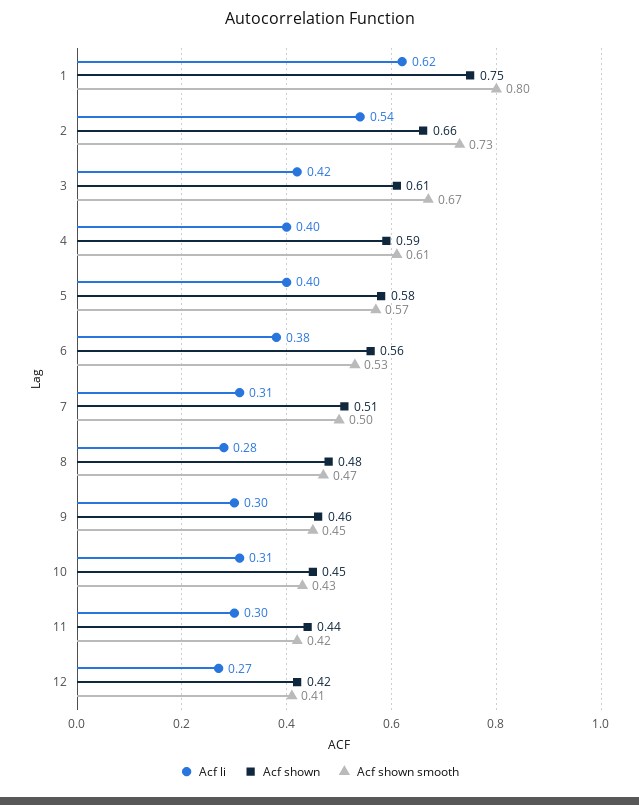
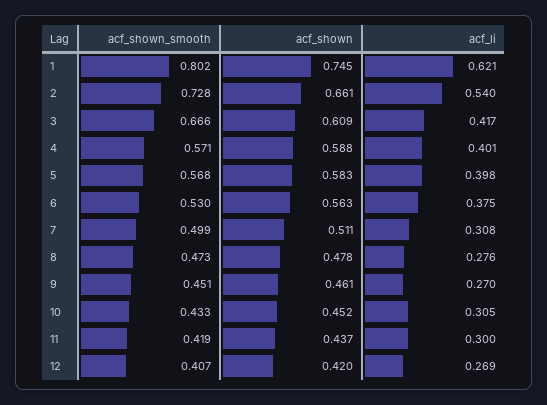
Acf shown smooth, 4: 0.61 -> 0.571
Acf li, 9: 0.3 -> 0.27

